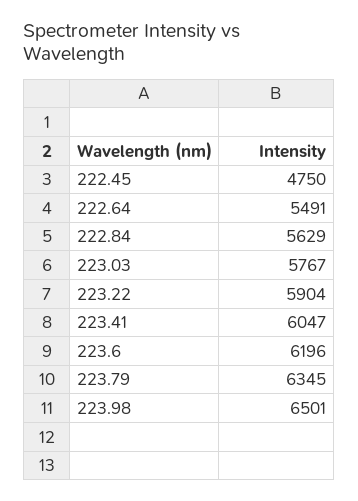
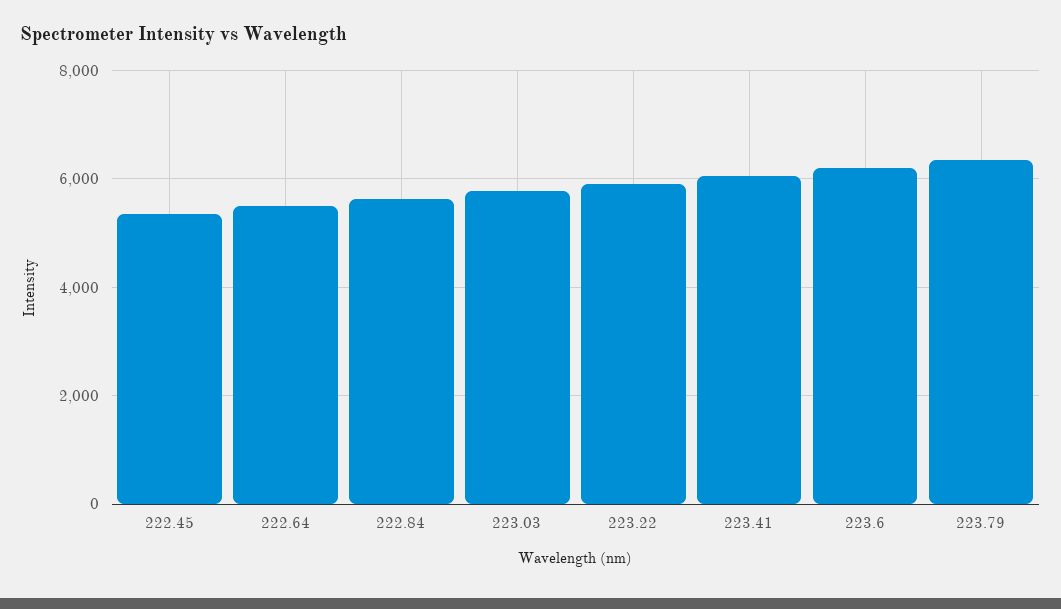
222.45: 4750 -> 5400
223.98: 6501 -> none

